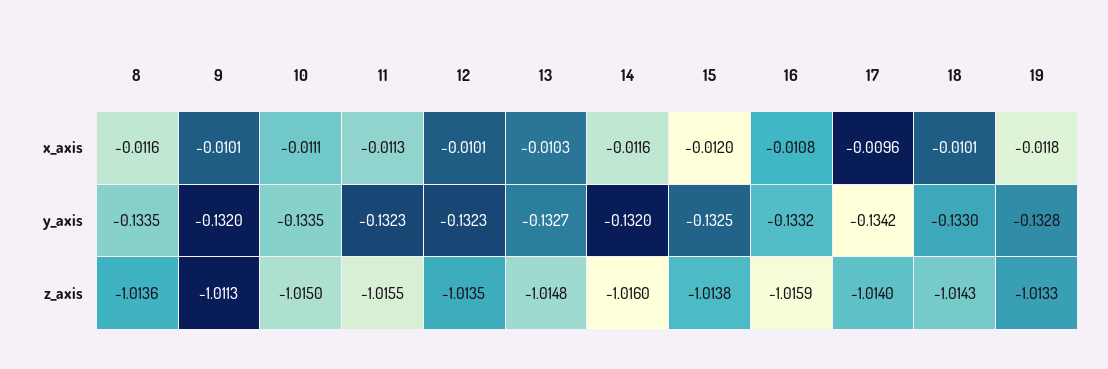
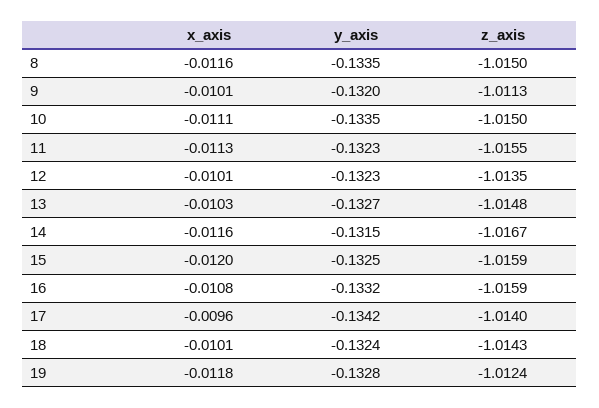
14, y_axis: -0.132 -> -0.1315
18, y_axis: -0.133 -> -0.1324
8, z_axis: -1.0136 -> -1.015
14, z_axis: -1.016 -> -1.0167
15, z_axis: -1.0138 -> -1.0159
19, z_axis: -1.0133 -> -1.0124

